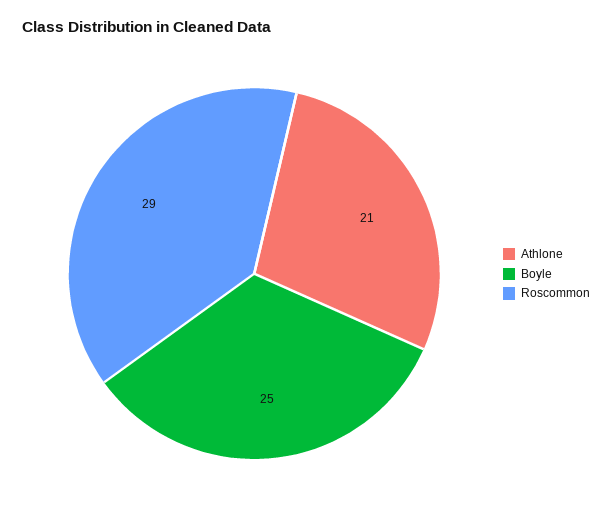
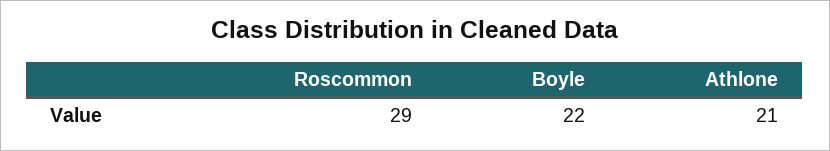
Boyle: 25 -> 22

